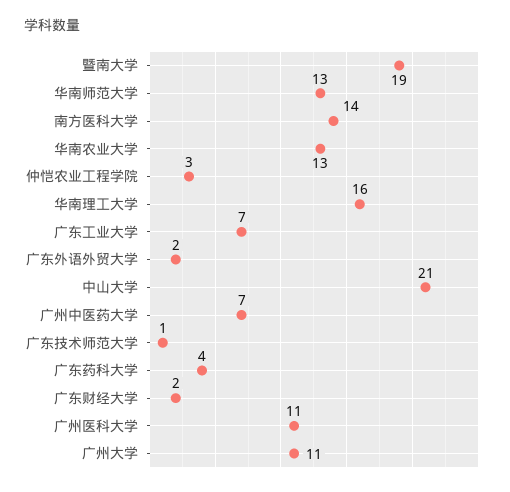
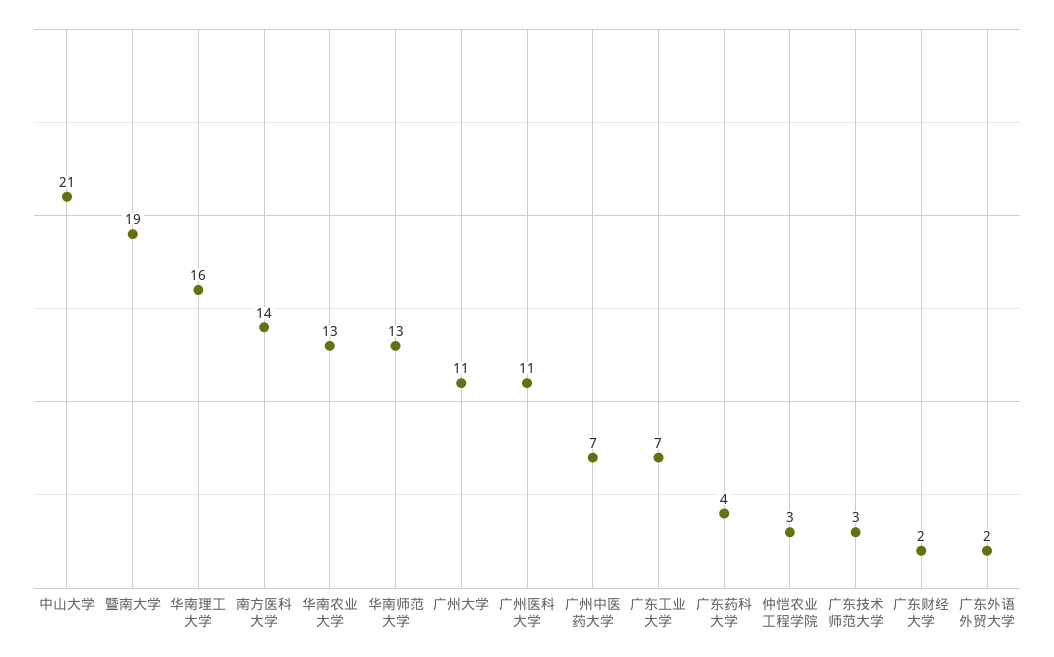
广东技术师范大学: 1 -> 3

